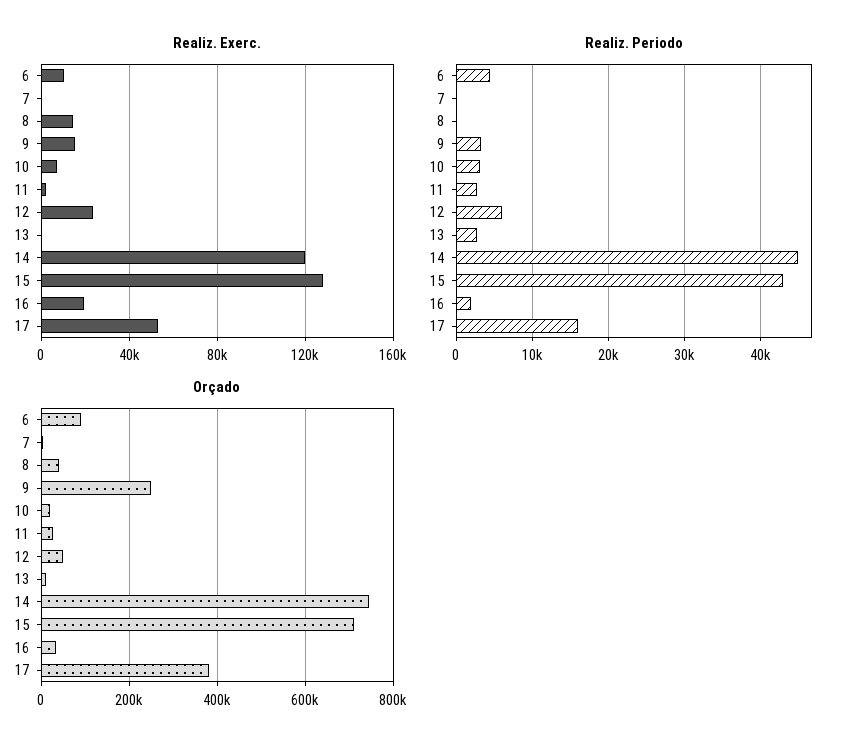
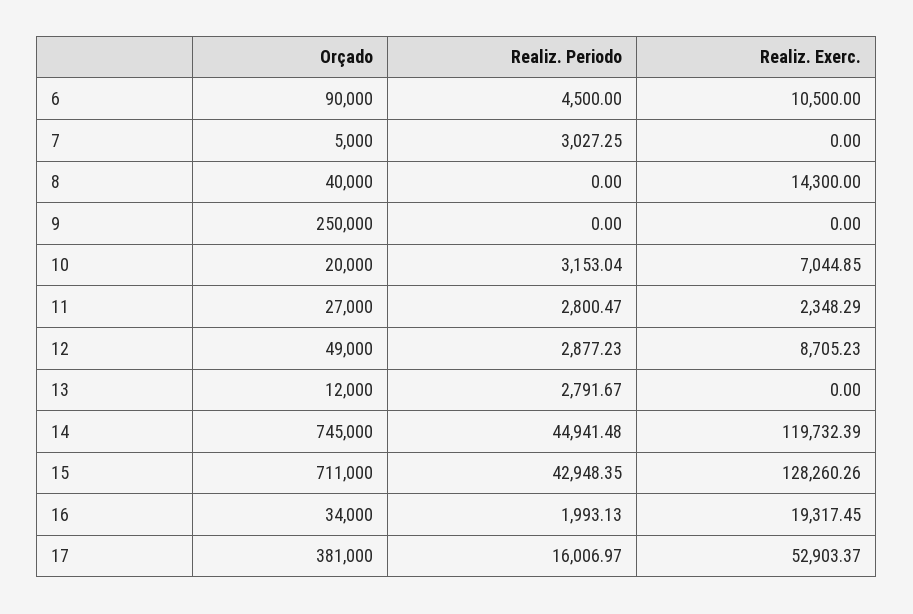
Realiz. Exerc., 9: 15000 -> 0
Realiz. Exerc., 12: 25000 -> 8705.23
Realiz. Periodo, 7: 0 -> 3027.25
Realiz. Periodo, 9: 3000 -> 0
Realiz. Periodo, 12: 6000 -> 2877.23

